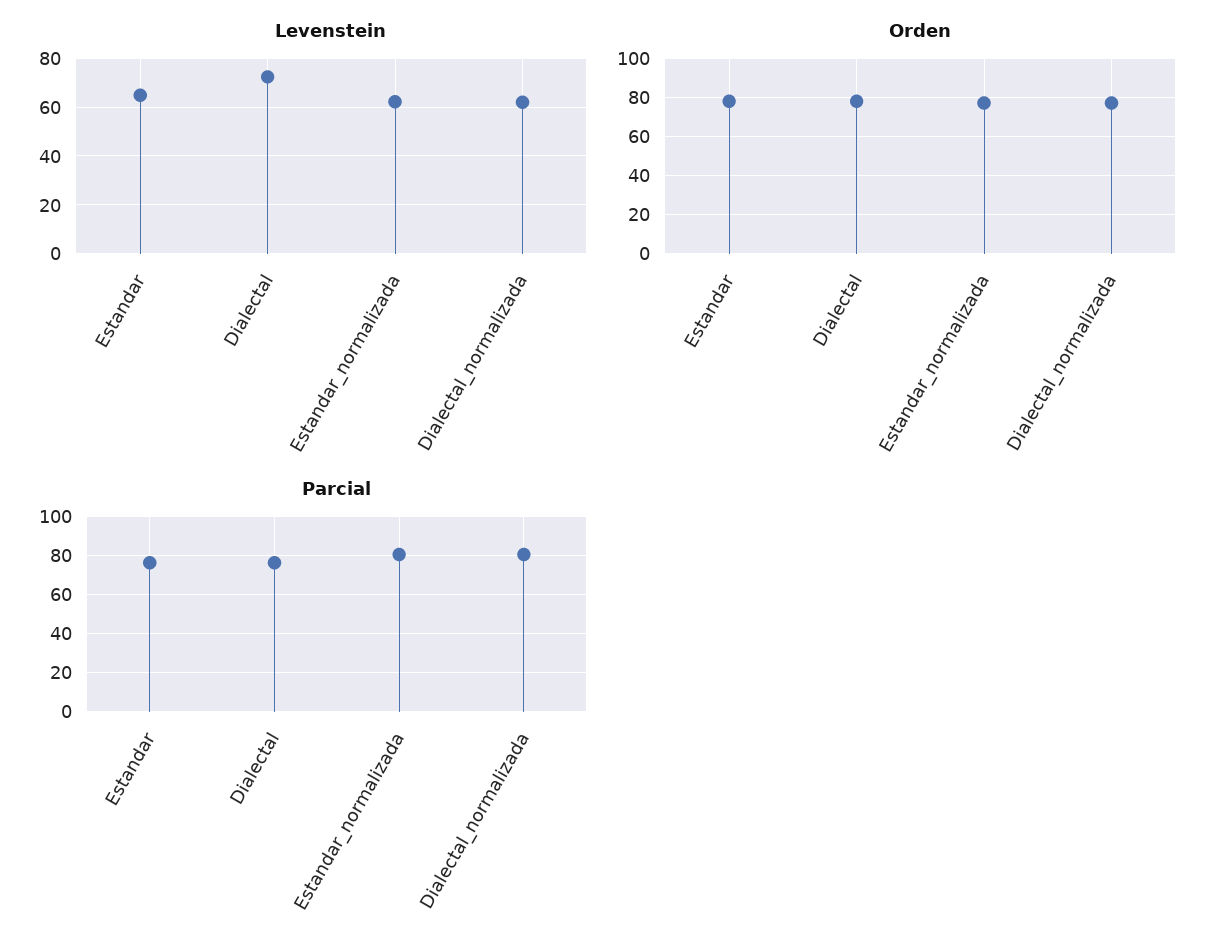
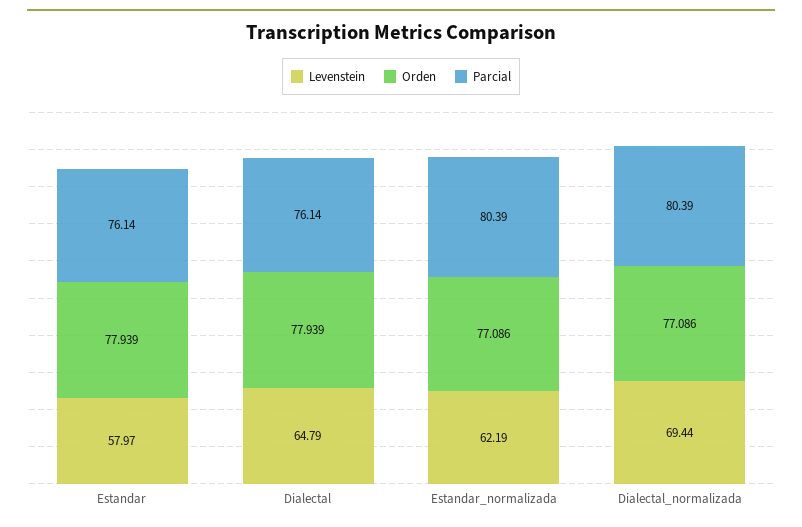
Levenstein, Estandar: 65 -> 57.97
Levenstein, Dialectal: 72.5 -> 64.79
Levenstein, Dialectal_normalizada: 62.5 -> 69.44

